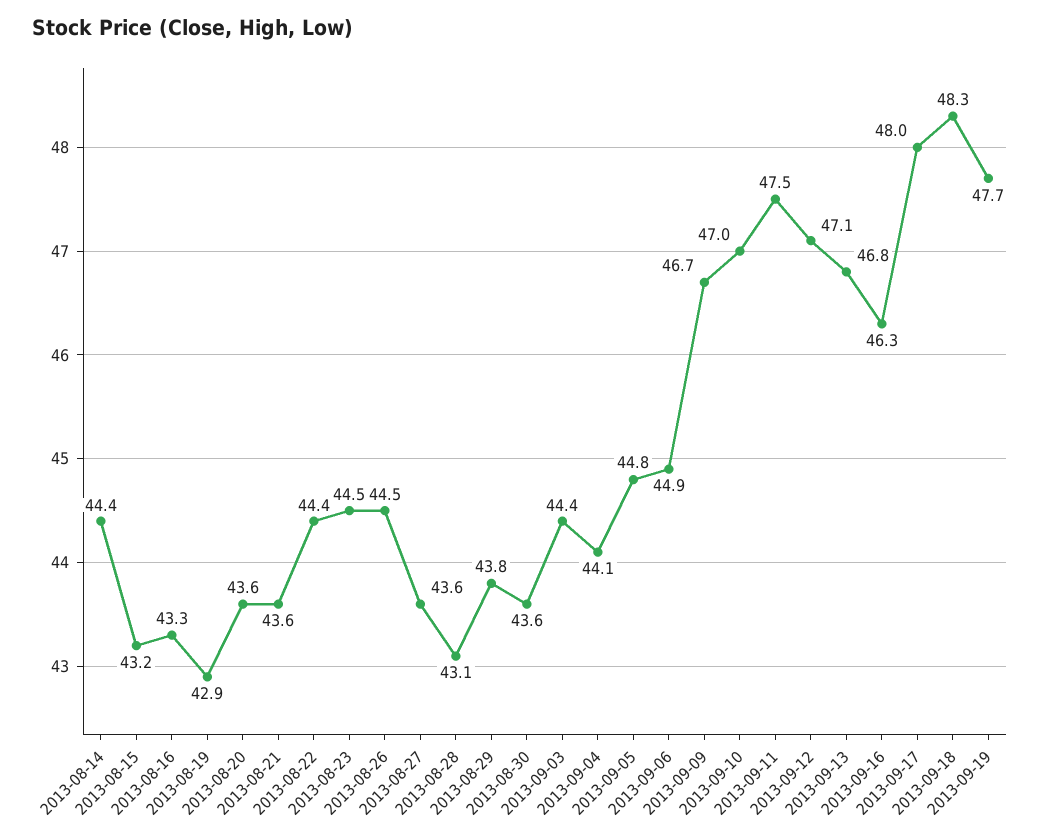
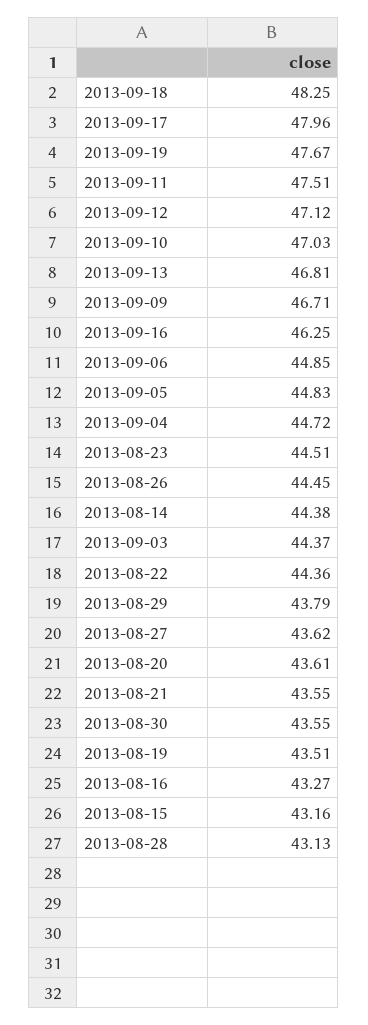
2013-08-19: 42.9 -> 43.51
2013-09-04: 44.1 -> 44.72

